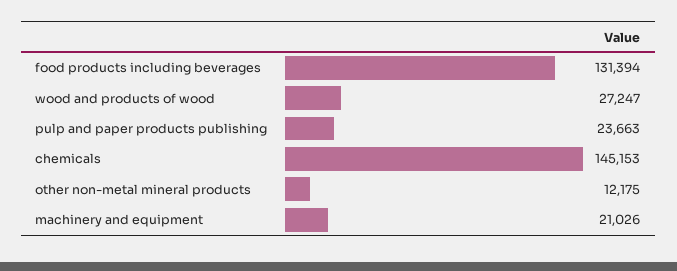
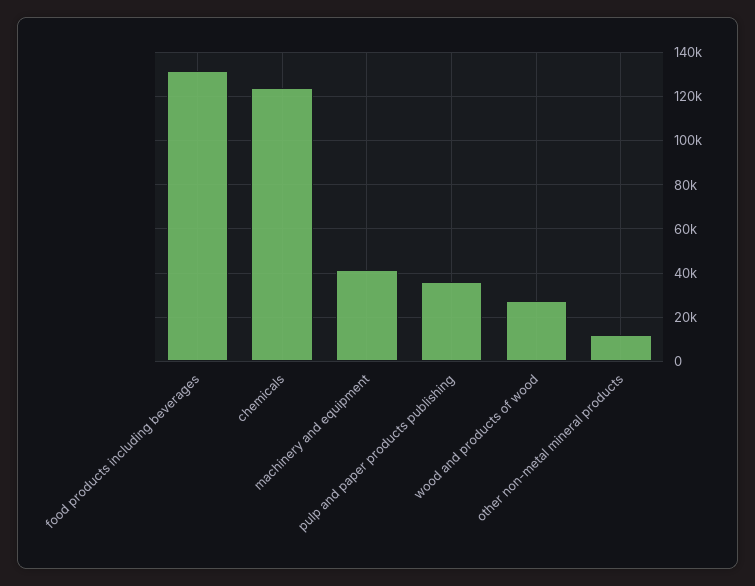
pulp and paper products publishing: 23663 -> 35000
chemicals: 145153 -> 125000
machinery and equipment: 21026 -> 40000

